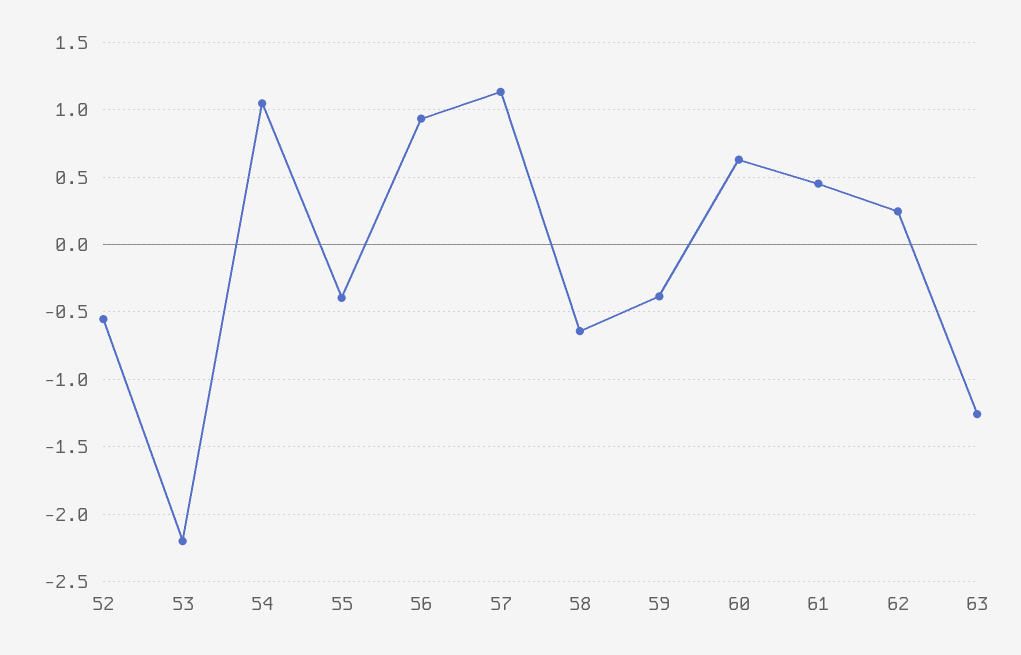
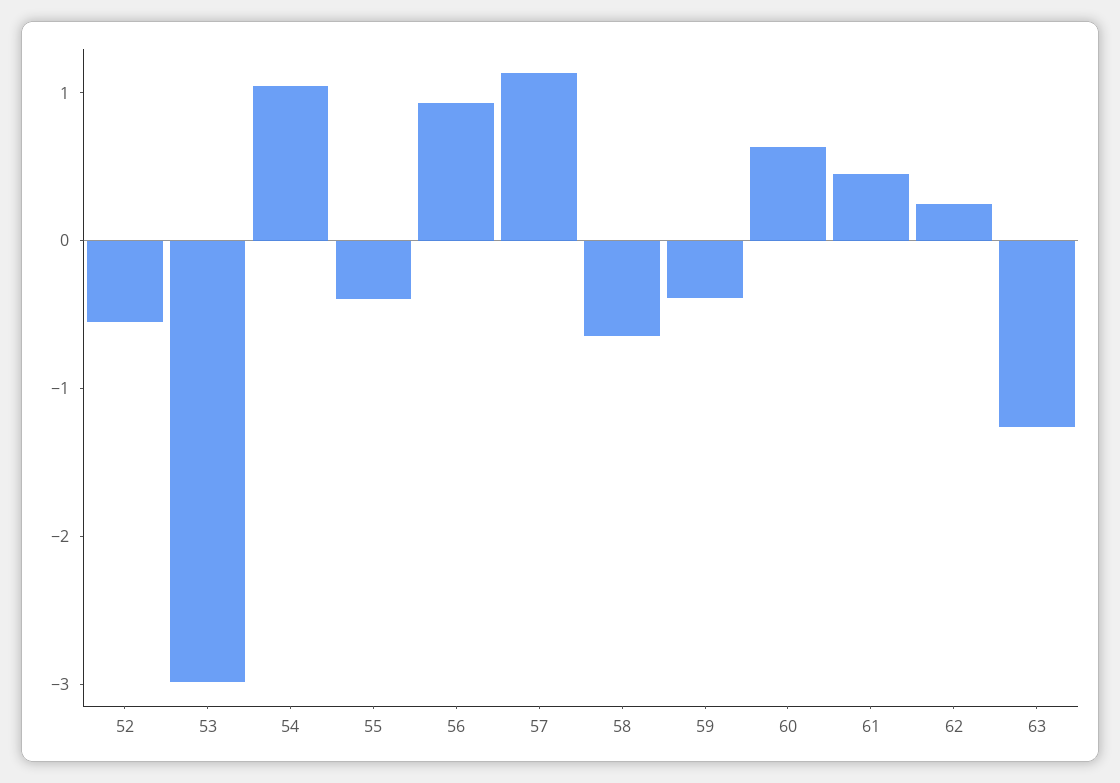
53: -2.2 -> -3

